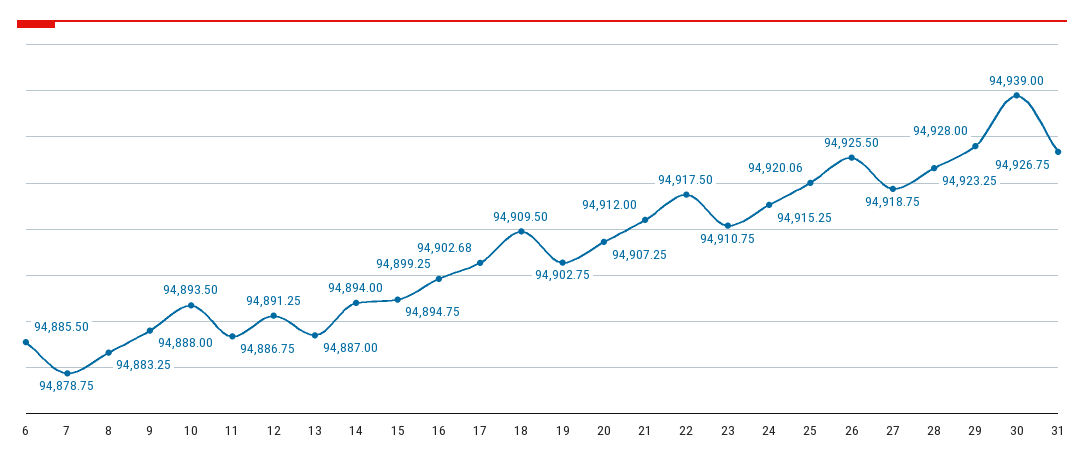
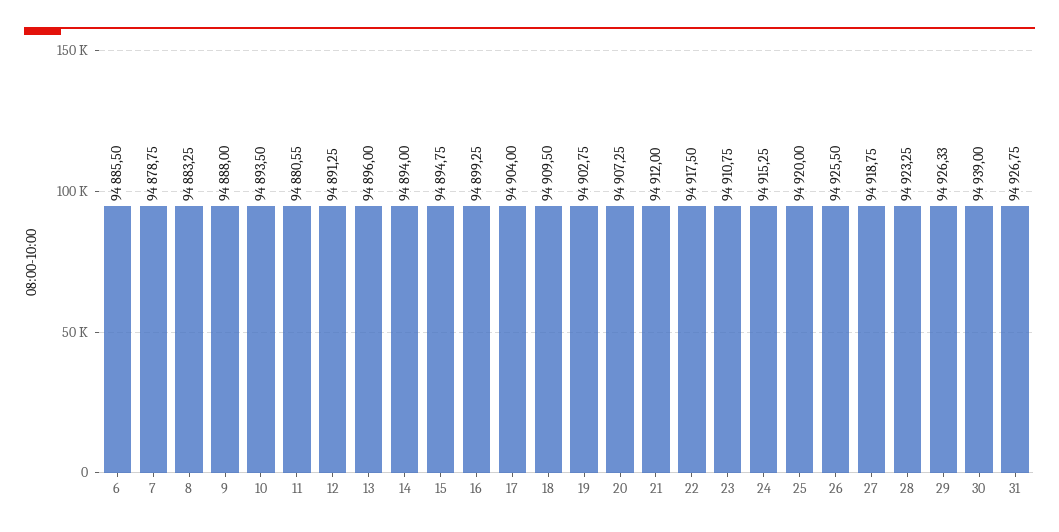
11: 94886.75 -> 94880.55
13: 94887 -> 94896
17: 94902.68 -> 94904
25: 94920.06 -> 94920
29: 94928 -> 94926.33

